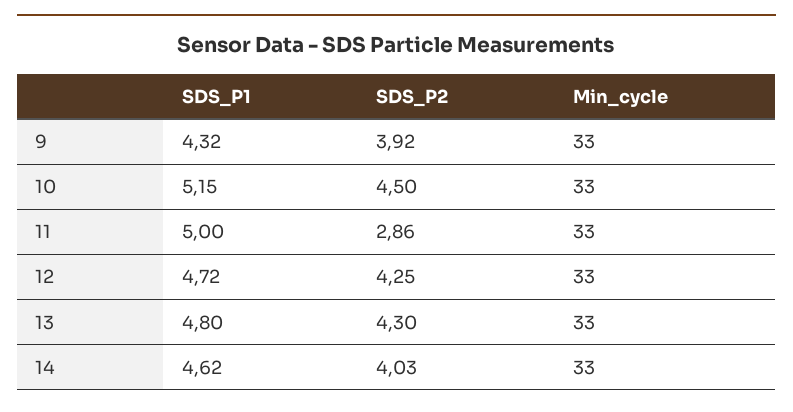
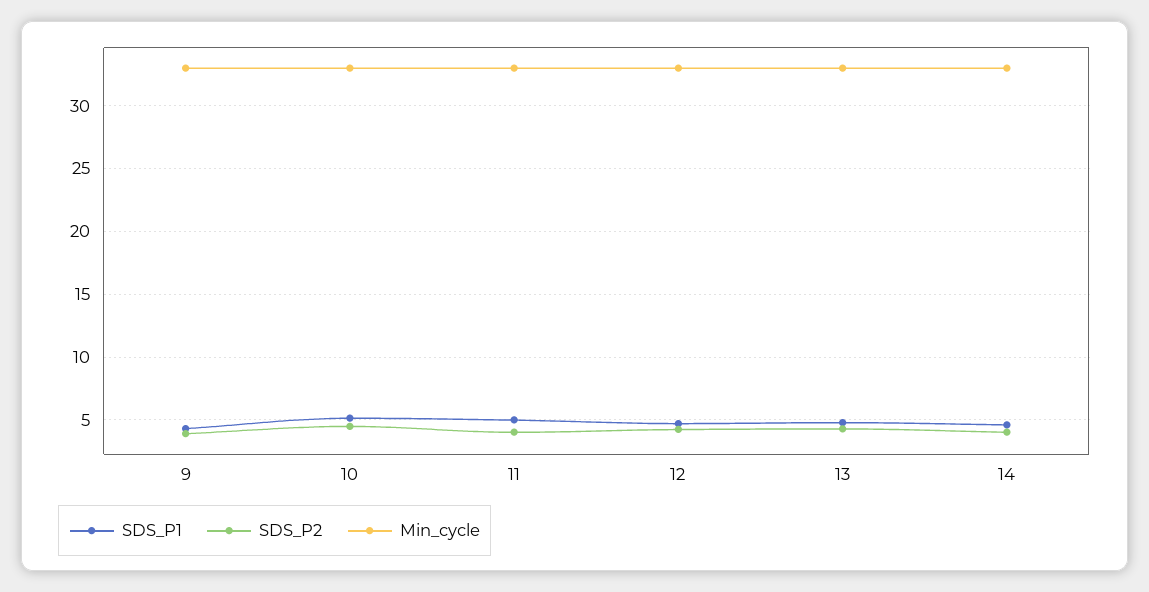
SDS_P2, 11: 2.86 -> 4

